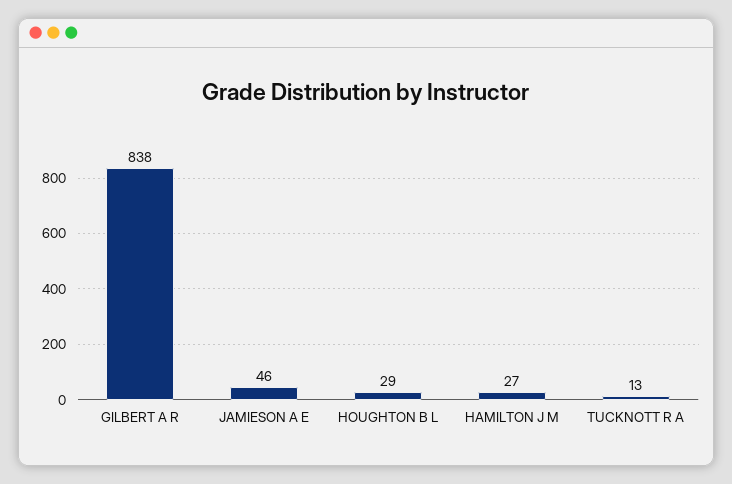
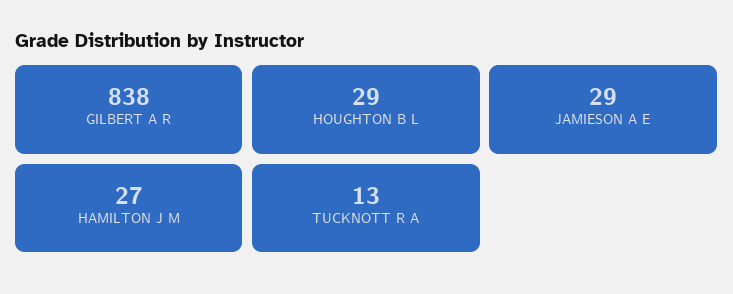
JAMIESON A E: 46 -> 29

